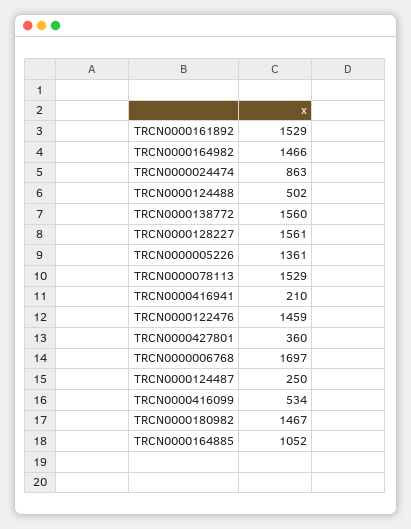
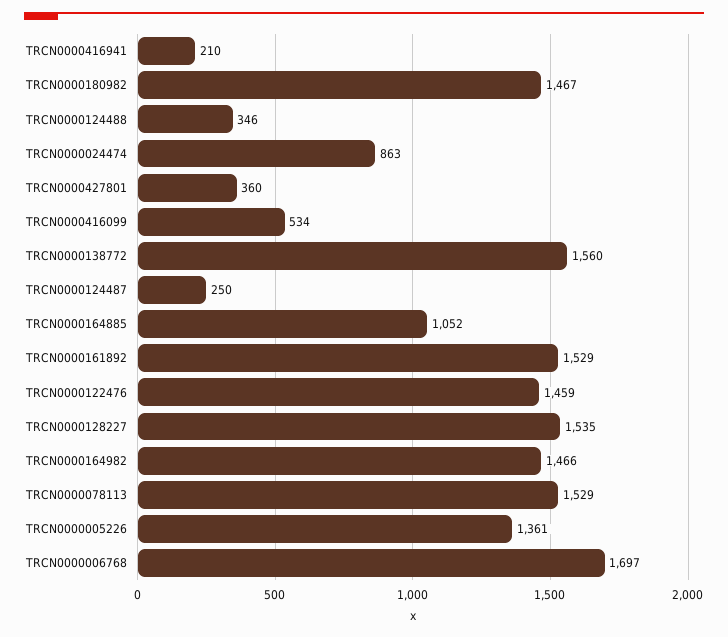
TRCN0000124488: 502 -> 346
TRCN0000128227: 1561 -> 1535

